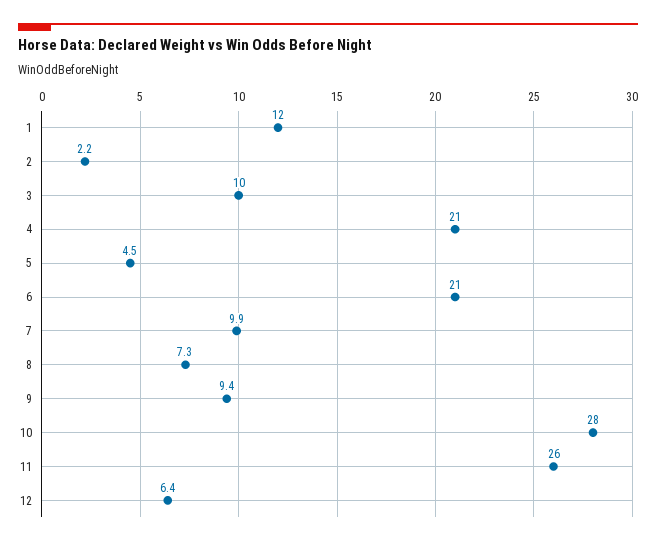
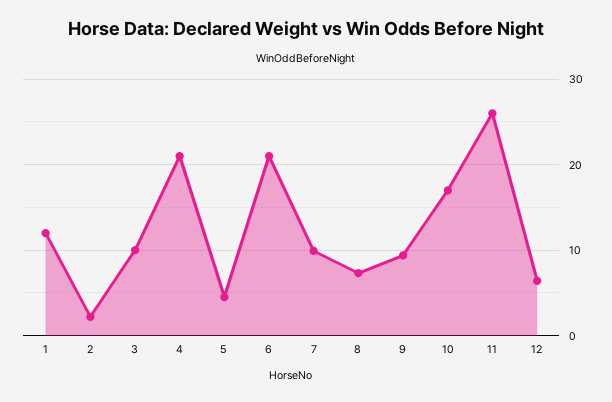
10: 28 -> 17

